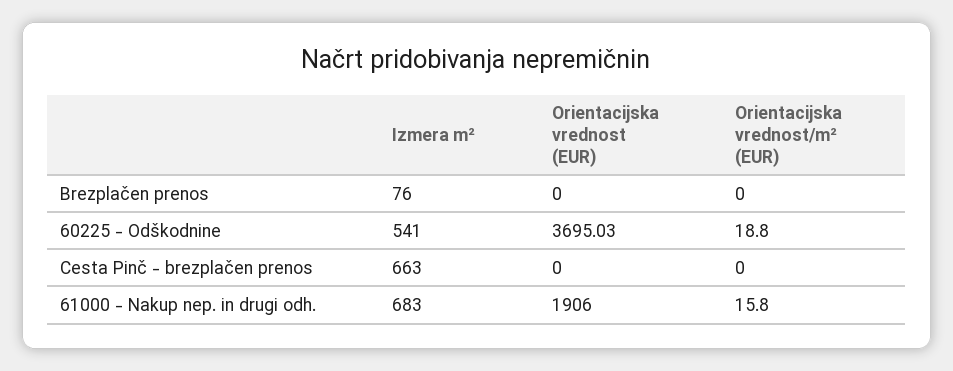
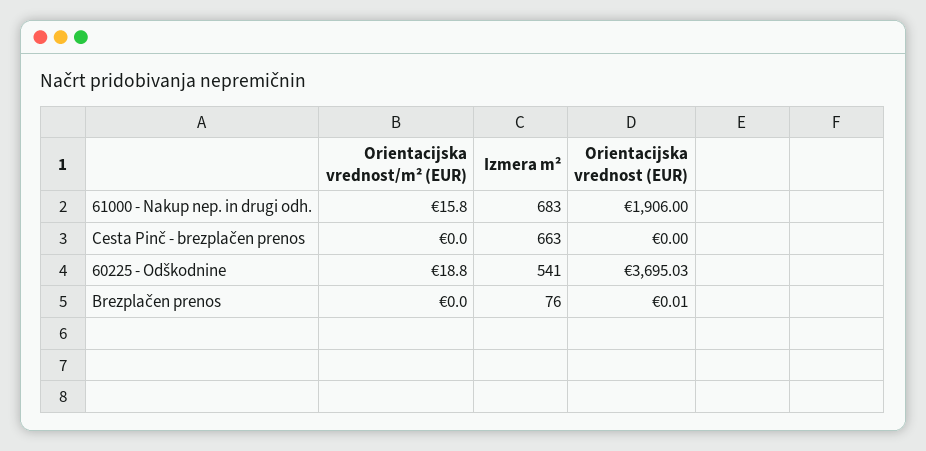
Orientacijska vrednost (EUR), Brezplačen prenos: 0 -> 0.01

